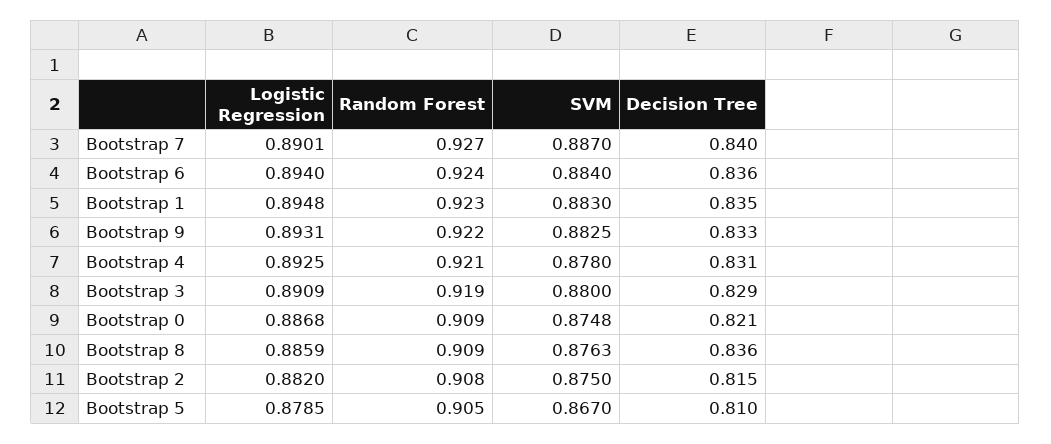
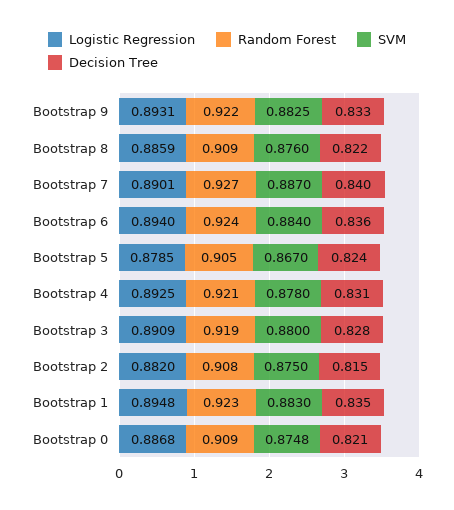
Decision Tree, Bootstrap 3: 0.829 -> 0.828
SVM, Bootstrap 8: 0.8763 -> 0.876
Decision Tree, Bootstrap 8: 0.836 -> 0.822
Decision Tree, Bootstrap 5: 0.81 -> 0.824

